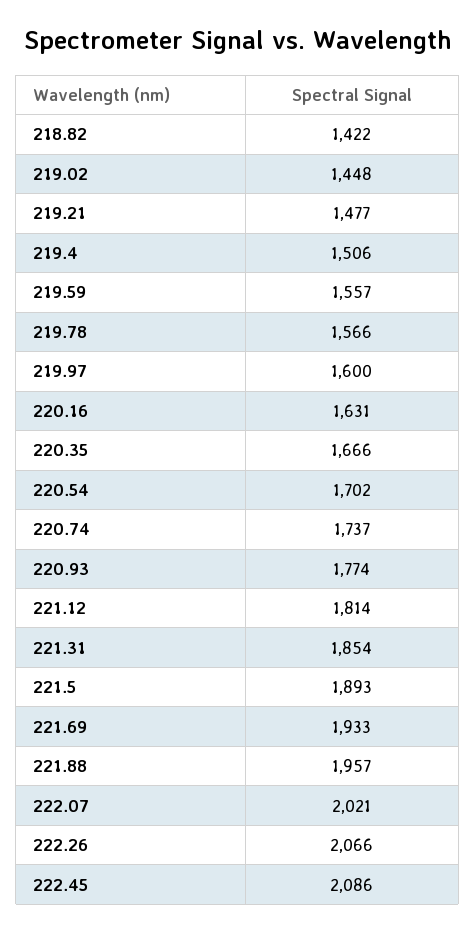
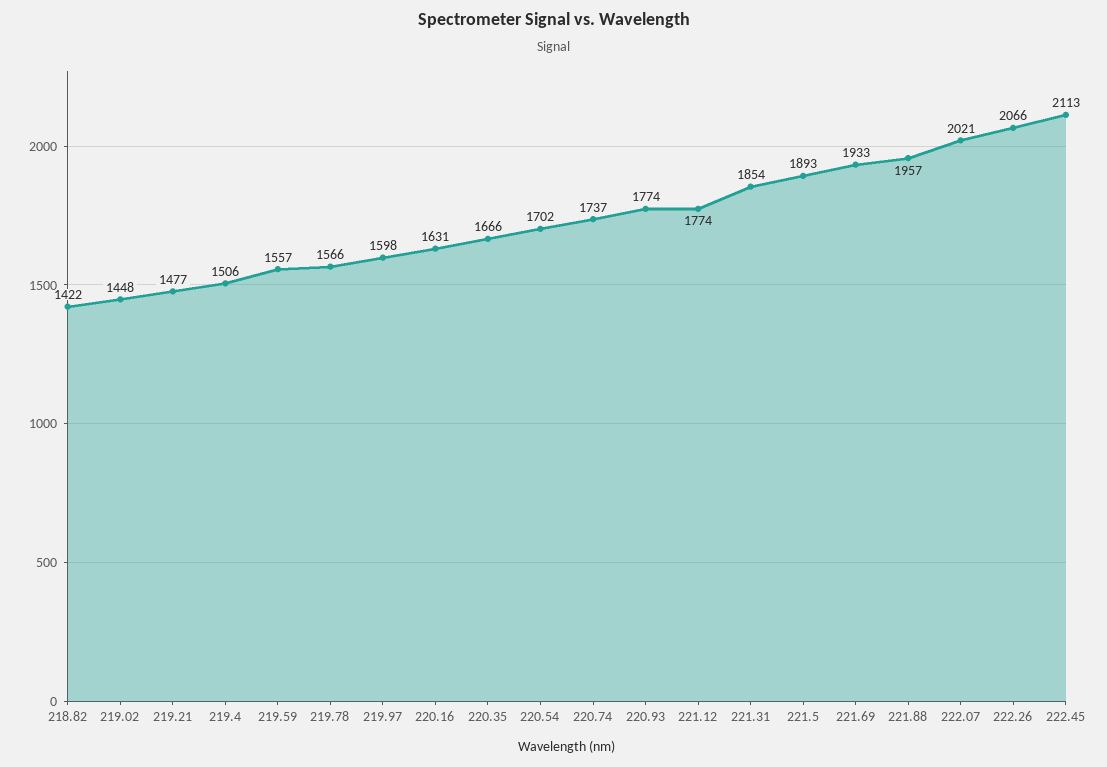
219.97: 1600 -> 1598
221.12: 1814 -> 1774
222.45: 2086 -> 2113

